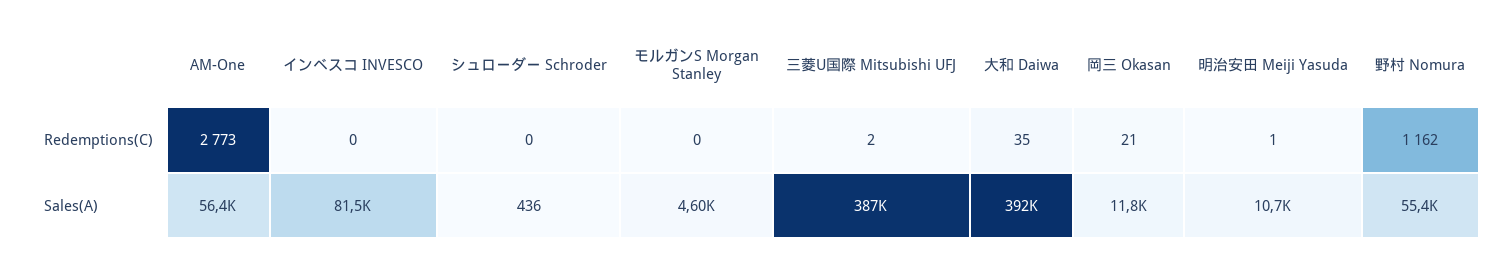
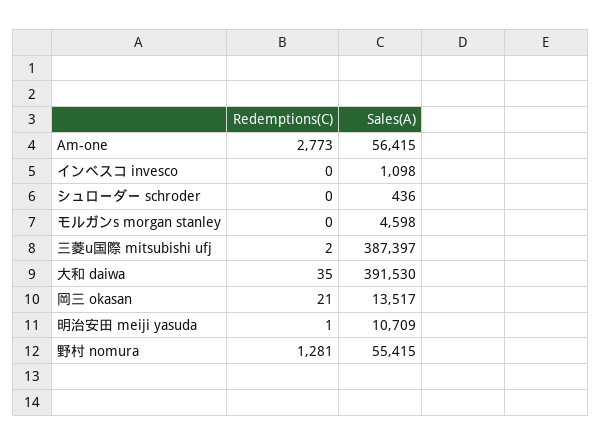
野村 Nomura, Redemptions(C): 1162 -> 1281
インベスコ INVESCO, Sales(A): 81500 -> 1098
岡三 Okasan, Sales(A): 11800 -> 13517

